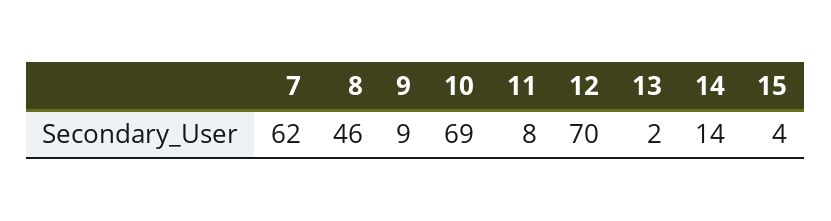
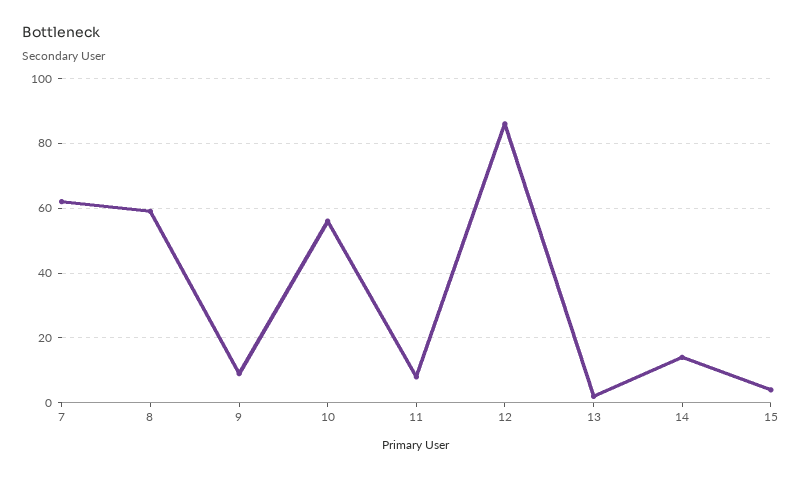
8: 46 -> 60
10: 69 -> 55
12: 70 -> 85

